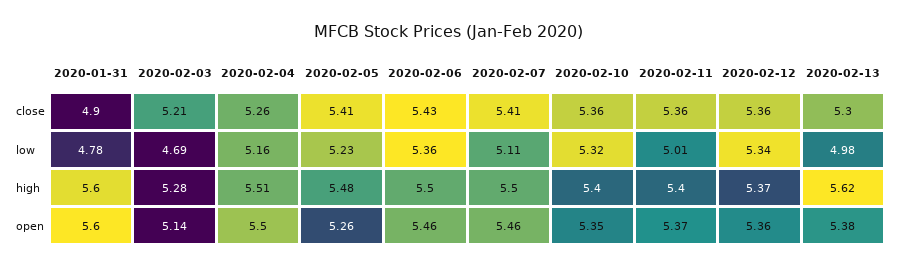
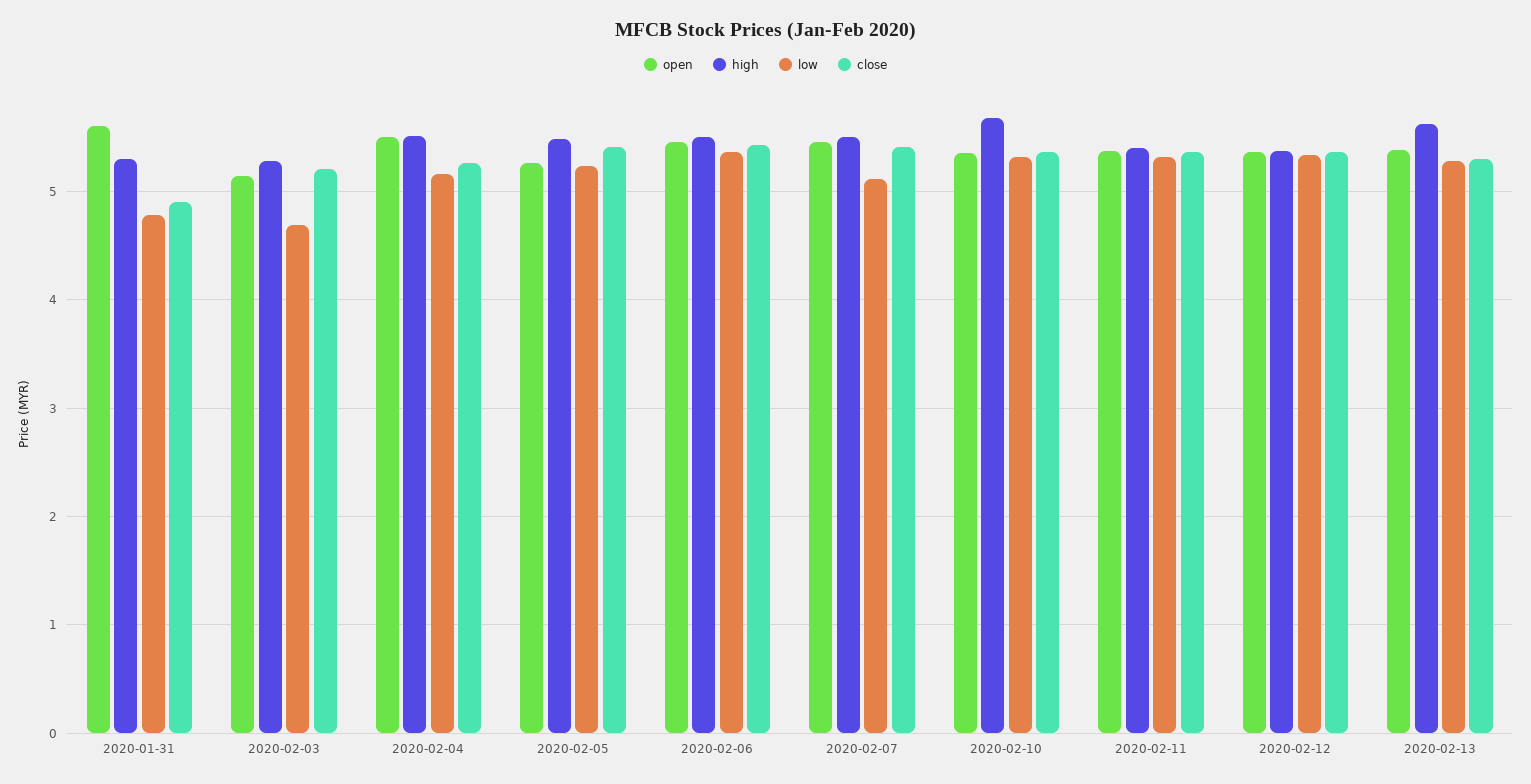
low, 2020-02-11: 5.01 -> 5.3
low, 2020-02-13: 4.98 -> 5.3
high, 2020-01-31: 5.6 -> 5.3
high, 2020-02-10: 5.4 -> 5.7

